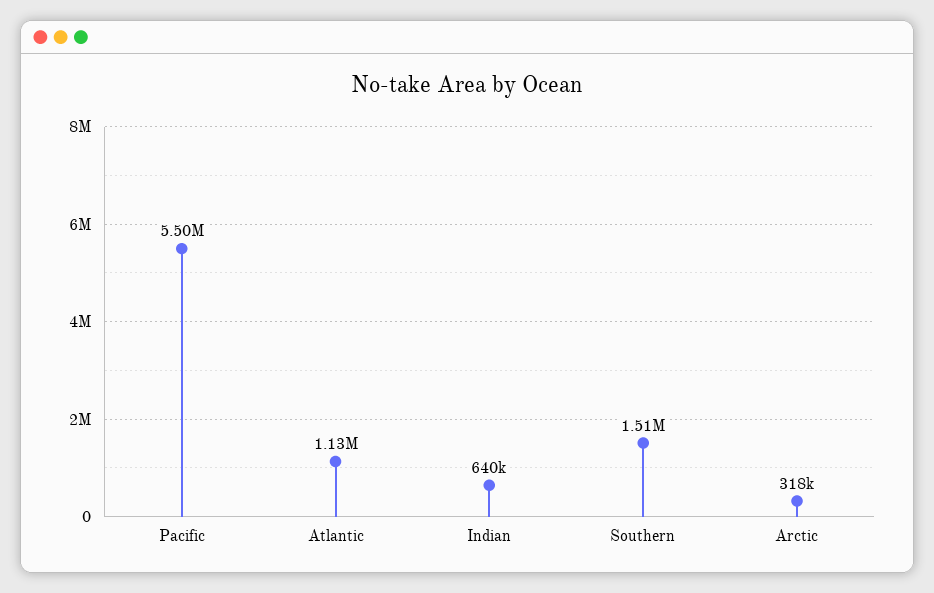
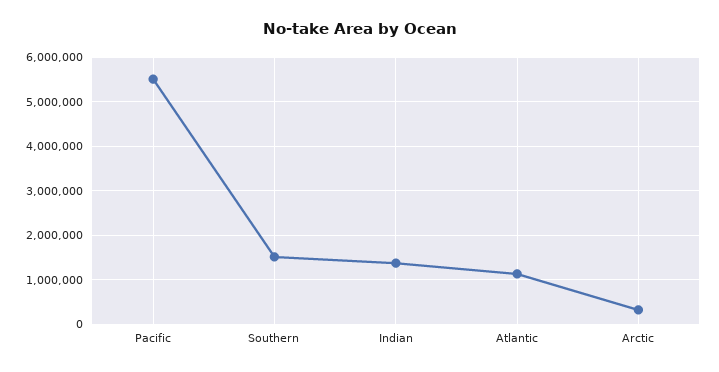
Indian: 640000 -> 1400000

